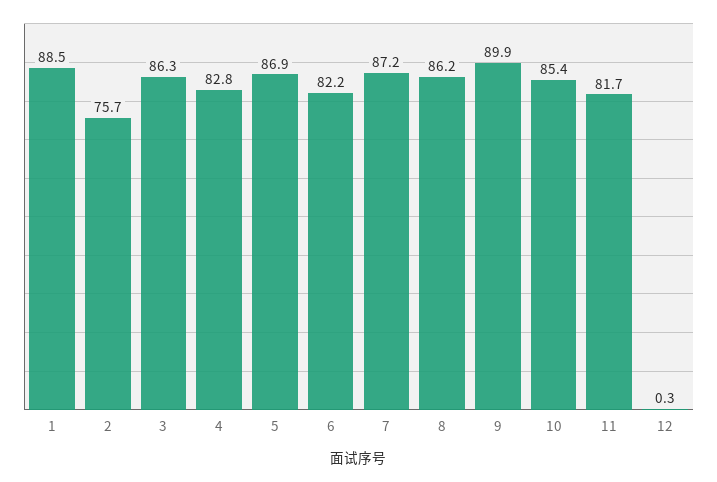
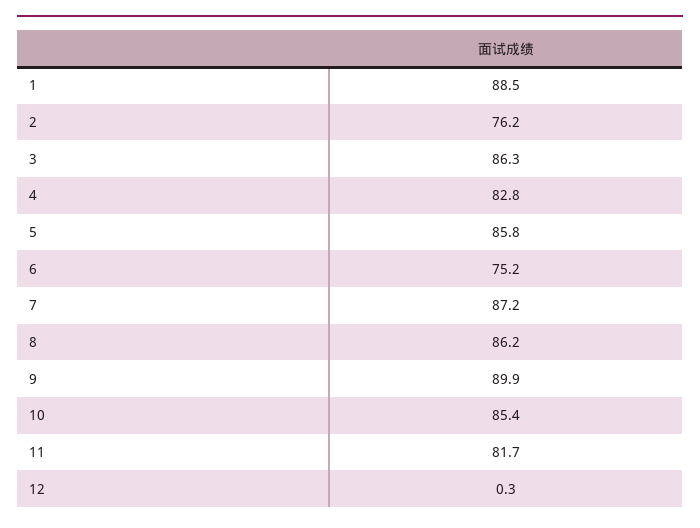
2: 75.7 -> 76.2
5: 86.9 -> 85.8
6: 82.2 -> 75.2

